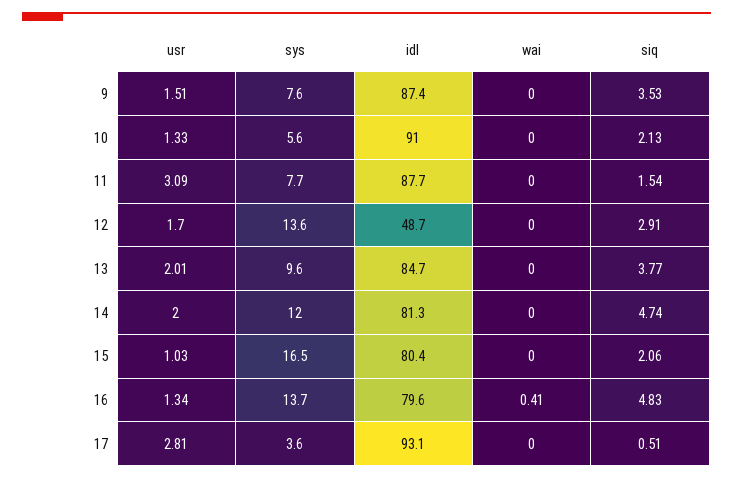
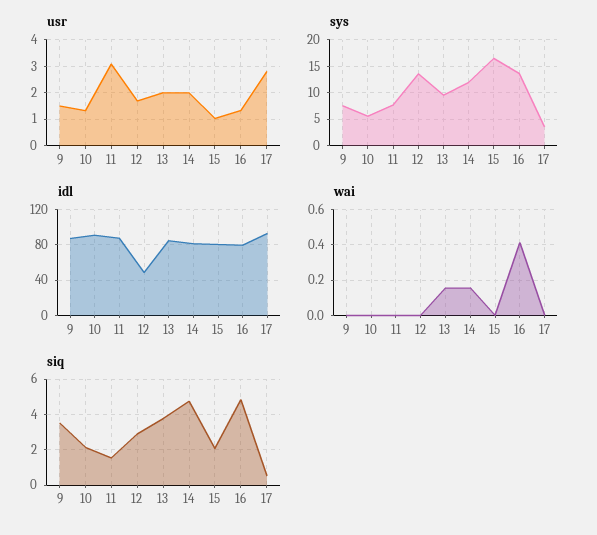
wai, 13: 0 -> 0.15
wai, 14: 0 -> 0.15

